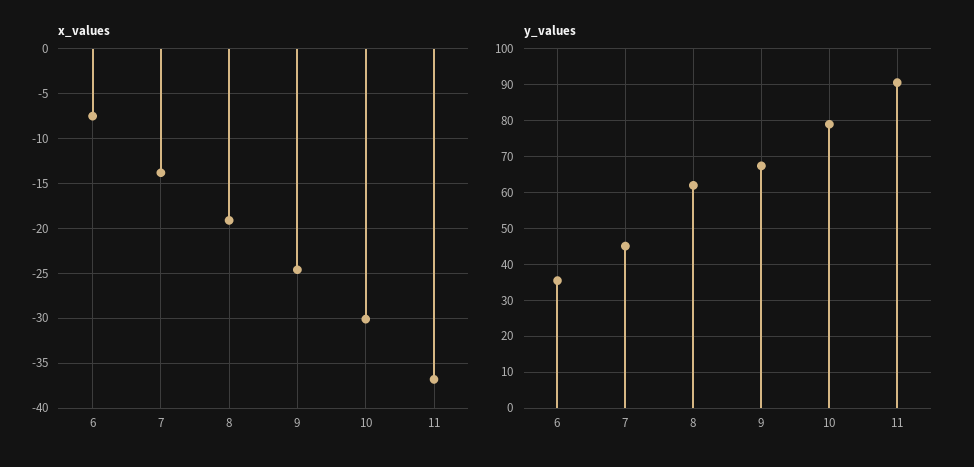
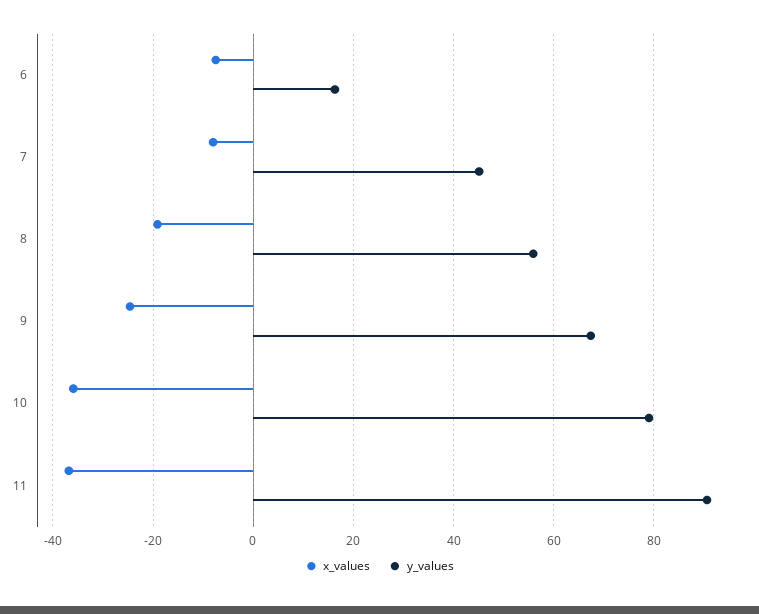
x_values, 7: -14 -> -8
x_values, 10: -30 -> -36
y_values, 6: 36 -> 16
y_values, 8: 62 -> 56

